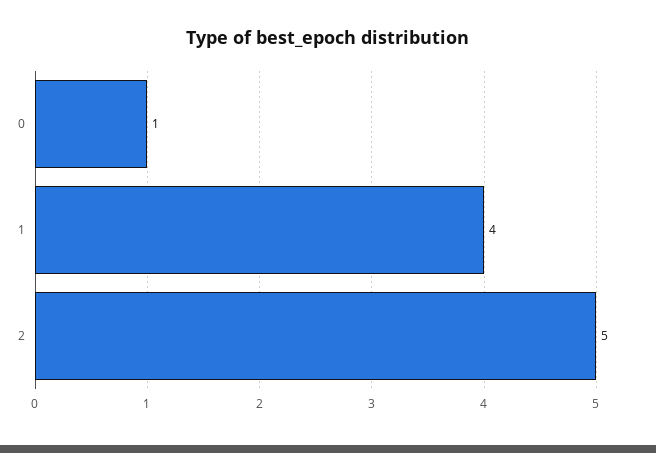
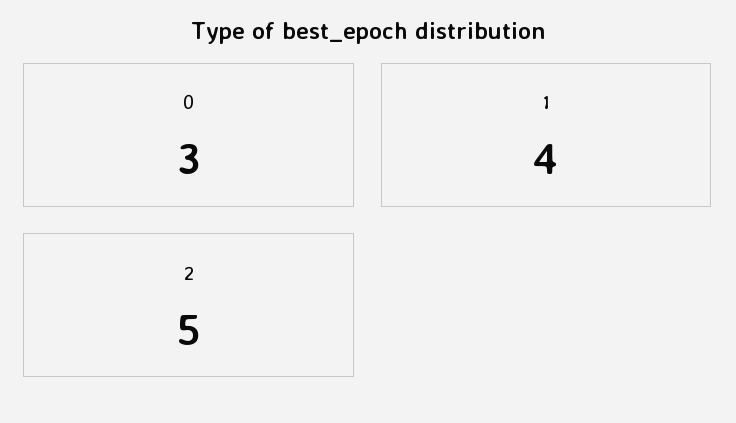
0: 1 -> 3

